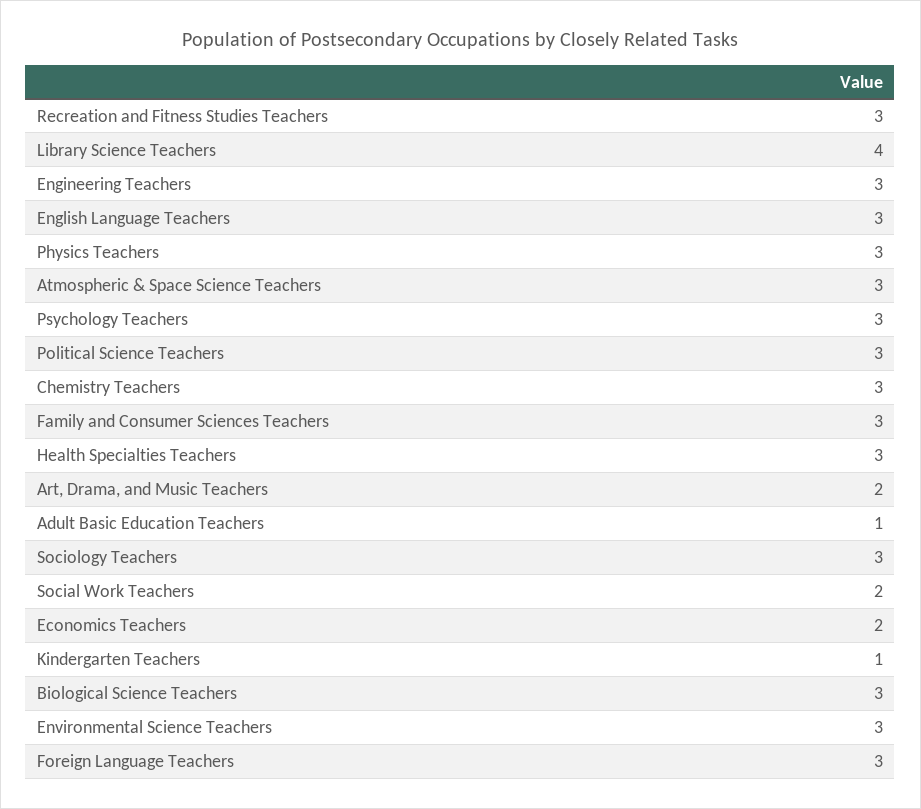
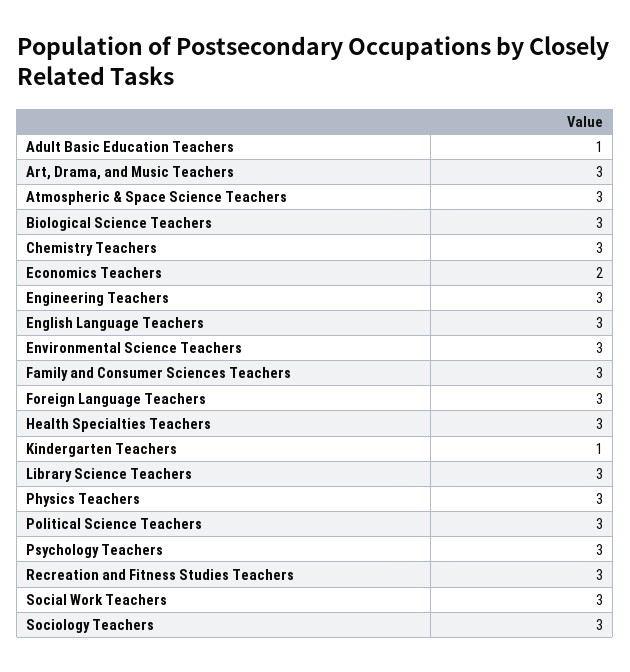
Library Science Teachers: 4 -> 3
Art, Drama, and Music Teachers: 2 -> 3
Social Work Teachers: 2 -> 3

